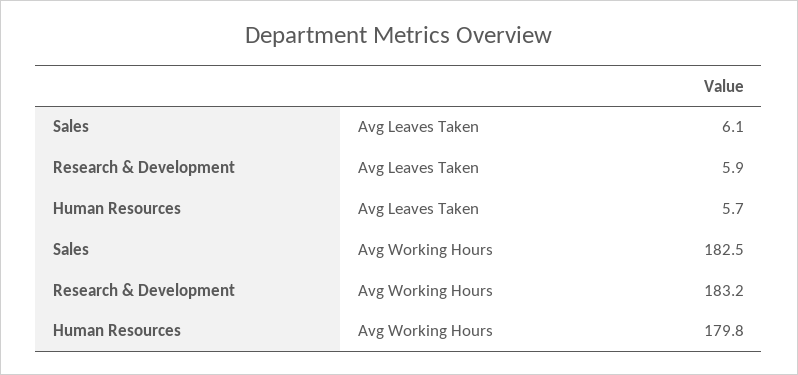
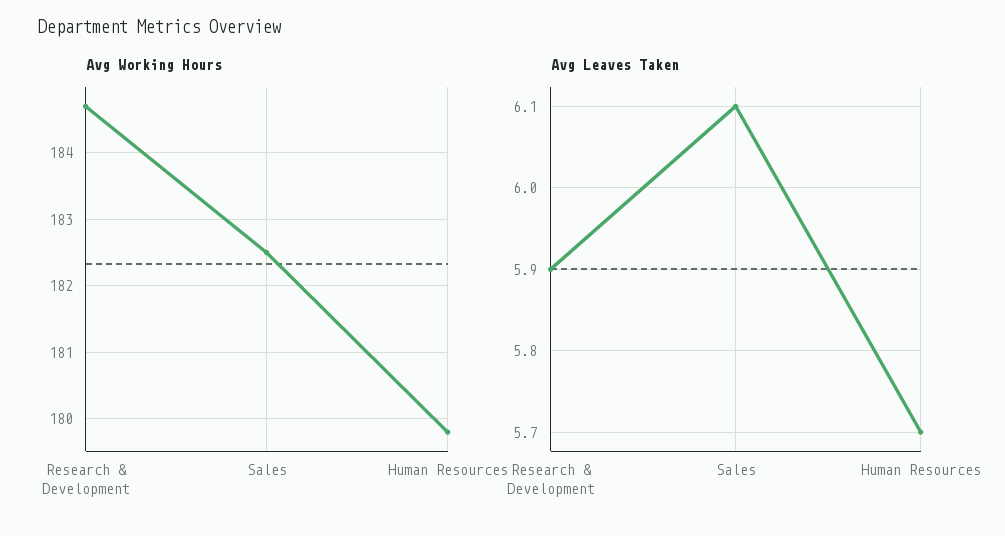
Avg Working Hours, Research & Development: 183.2 -> 184.7

